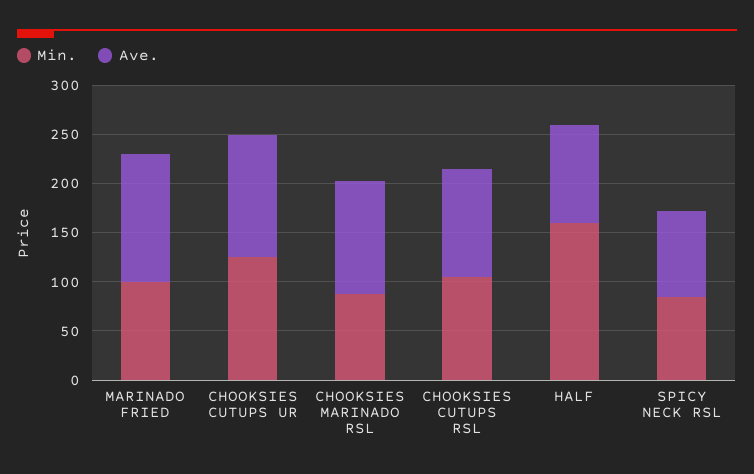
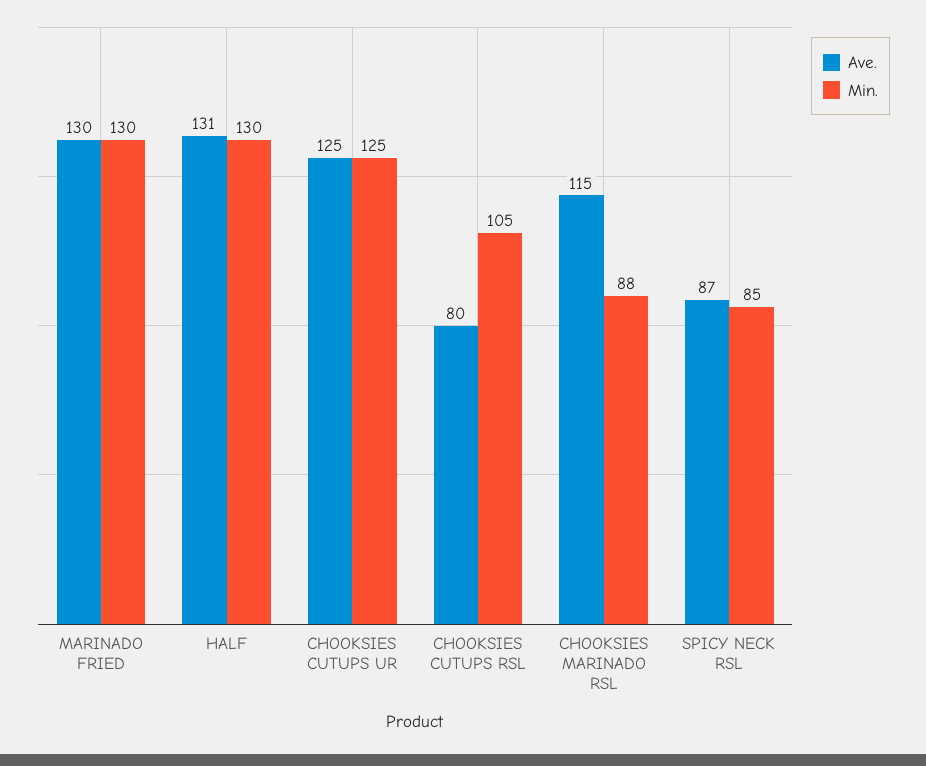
Min., MARINADO FRIED: 100 -> 130
Ave., CHOOKSIES CUTUPS RSL: 110 -> 80
Min., HALF: 160 -> 130
Ave., HALF: 100 -> 131

